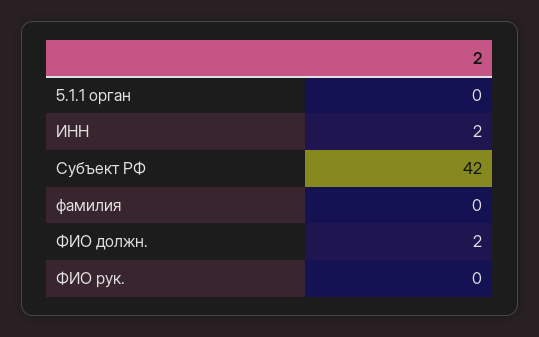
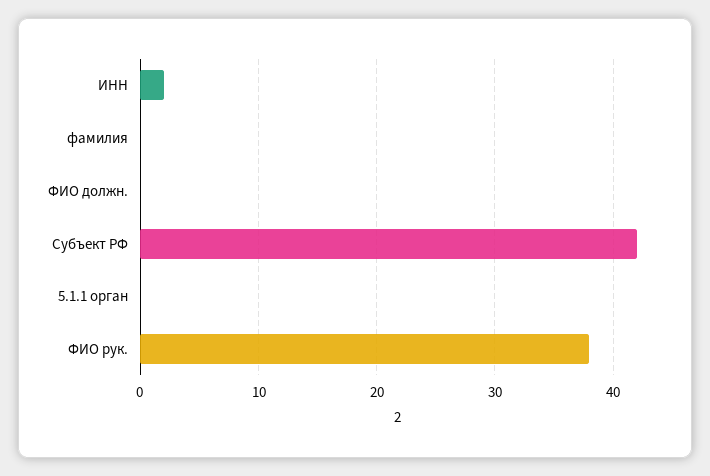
ФИО должн.: 2 -> 0
ФИО рук.: 0 -> 38

